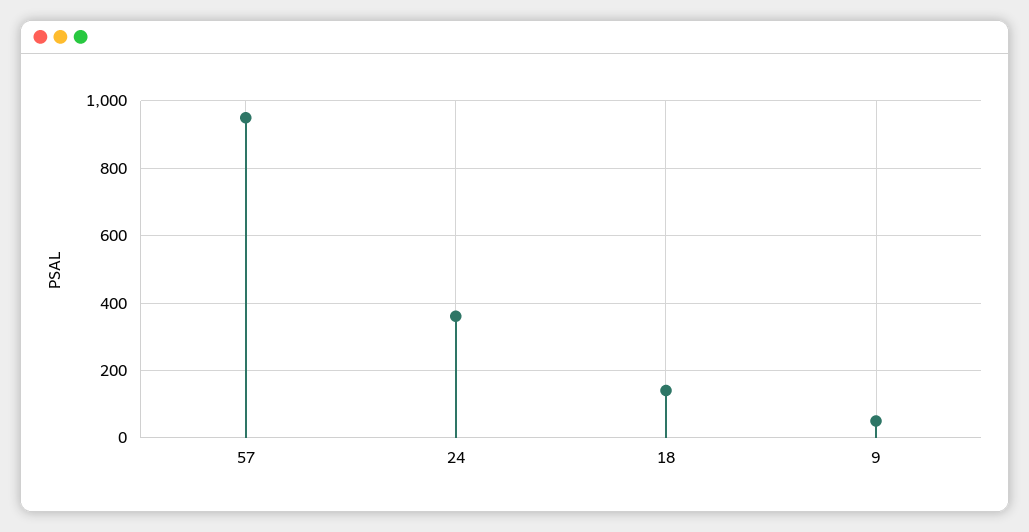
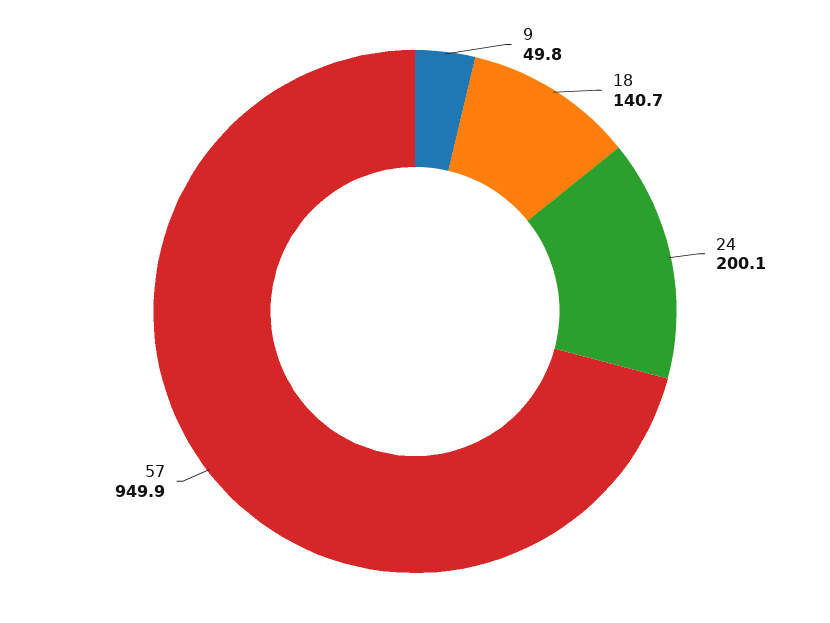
24: 360 -> 200.1

